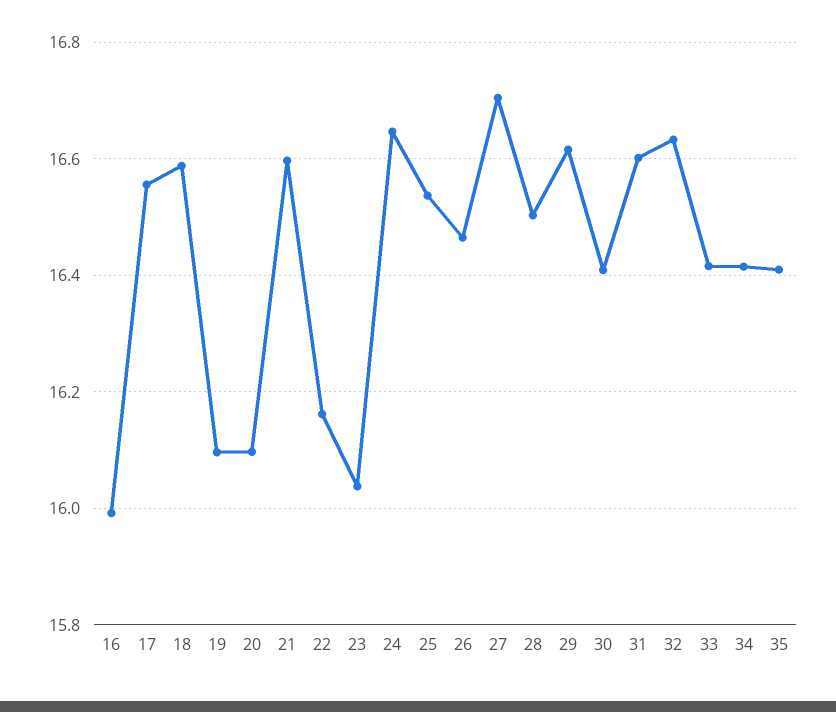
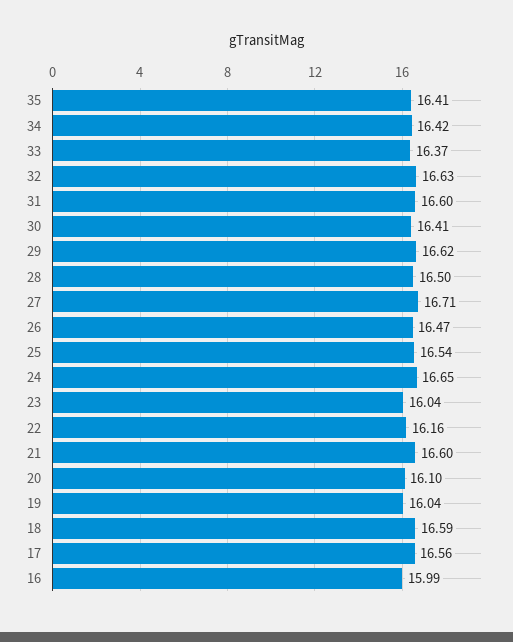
19: 16.1 -> 16.04
33: 16.42 -> 16.37

